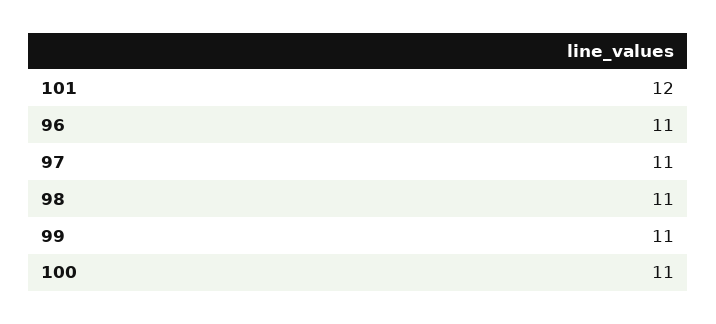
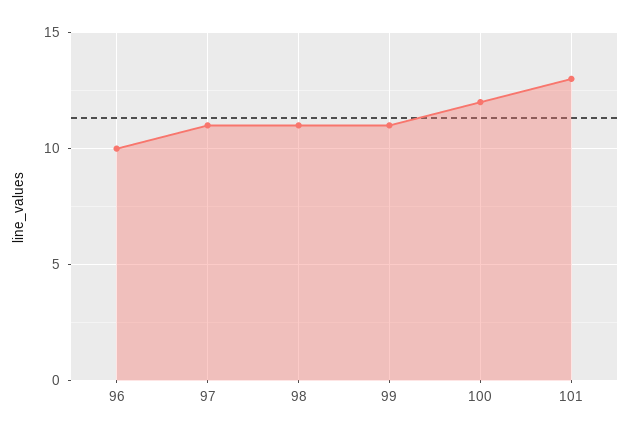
101: 12 -> 13
96: 11 -> 10
100: 11 -> 12

